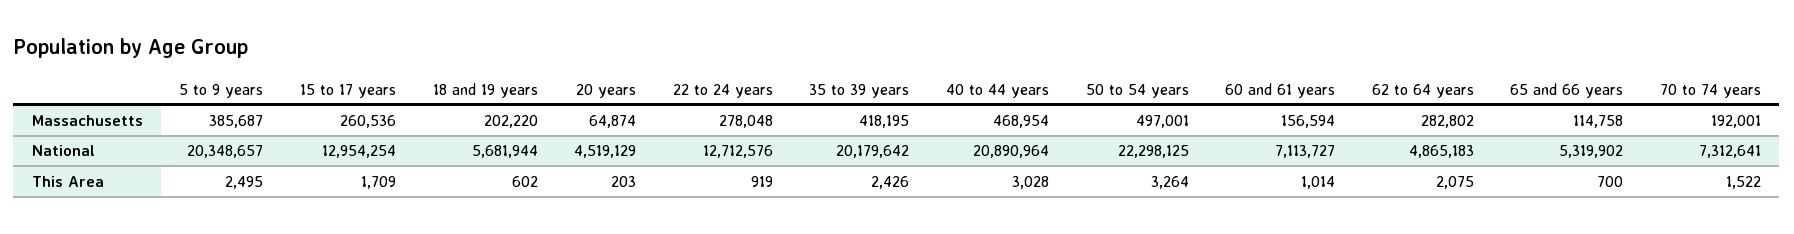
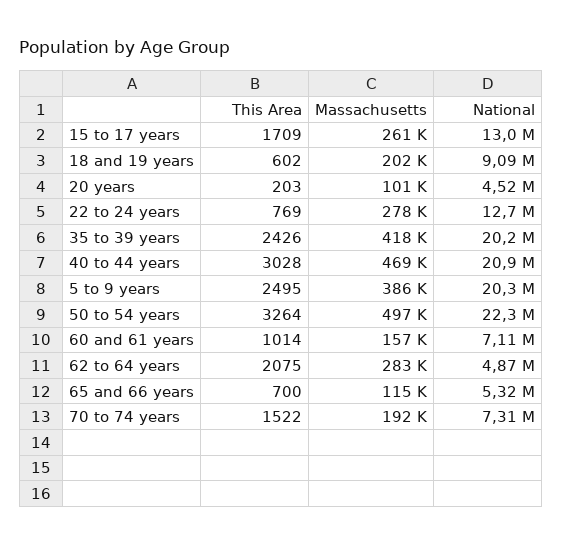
20 years, Massachusetts: 64874 -> 101000
18 and 19 years, National: 5681944 -> 9090000
22 to 24 years, This Area: 919 -> 769

